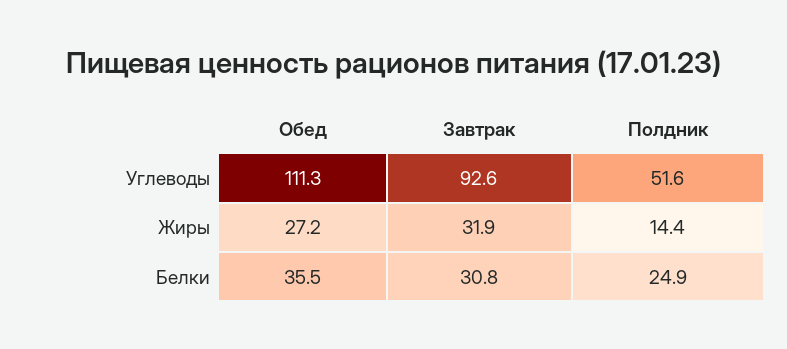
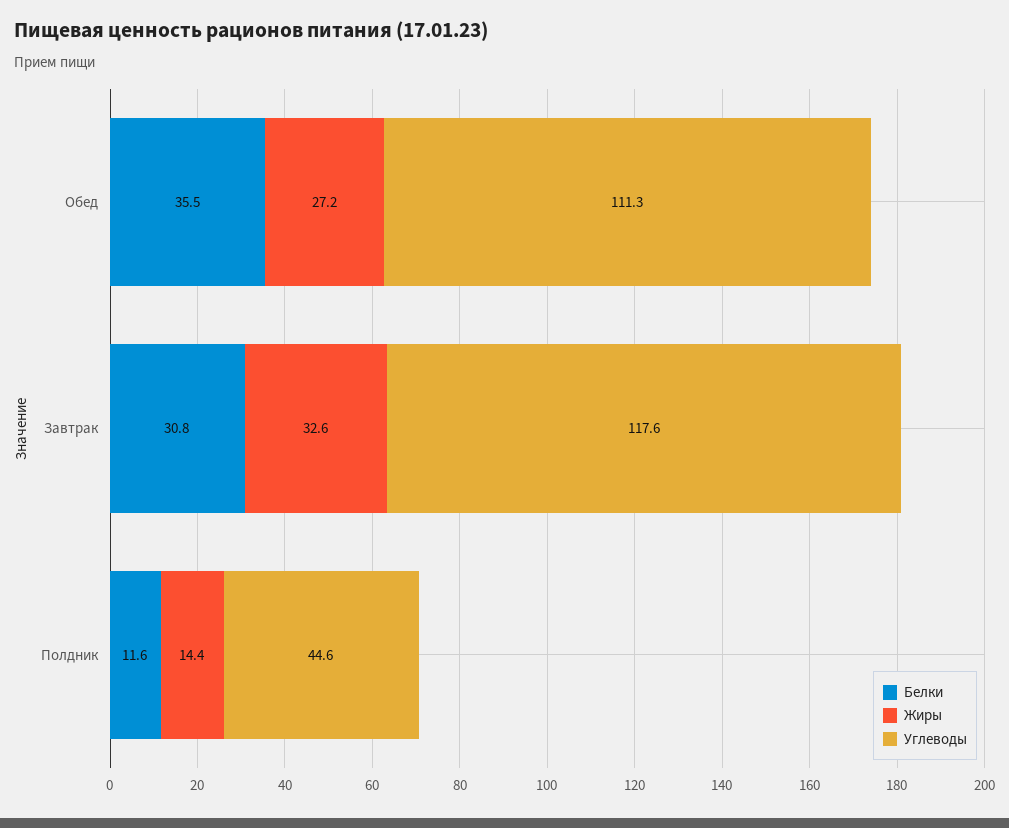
Углеводы, Завтрак: 92.6 -> 117.6
Углеводы, Полдник: 51.6 -> 44.6
Жиры, Завтрак: 31.9 -> 32.6
Белки, Полдник: 24.9 -> 11.6

